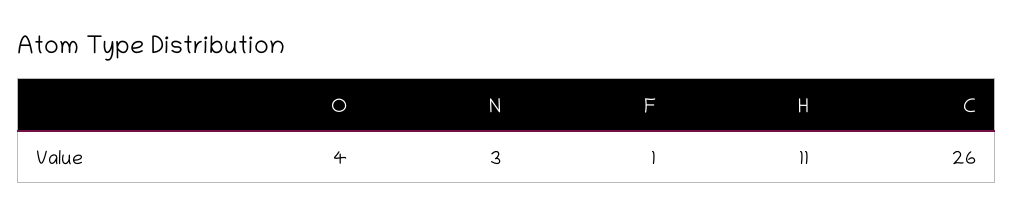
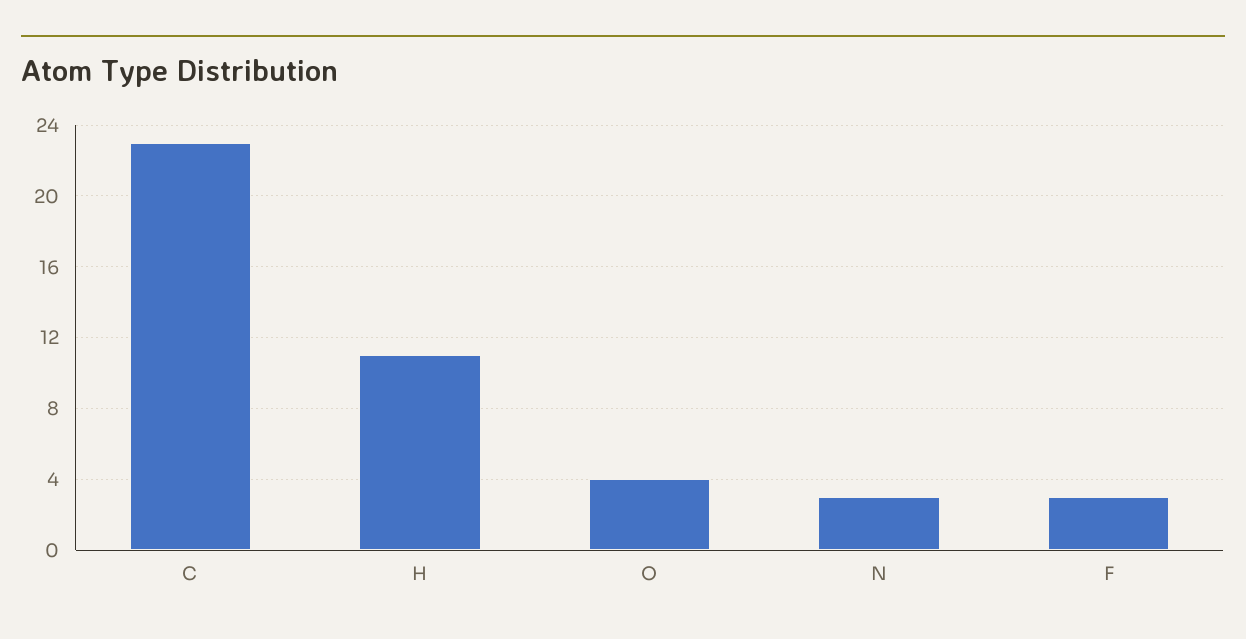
F: 1 -> 3
C: 26 -> 23

